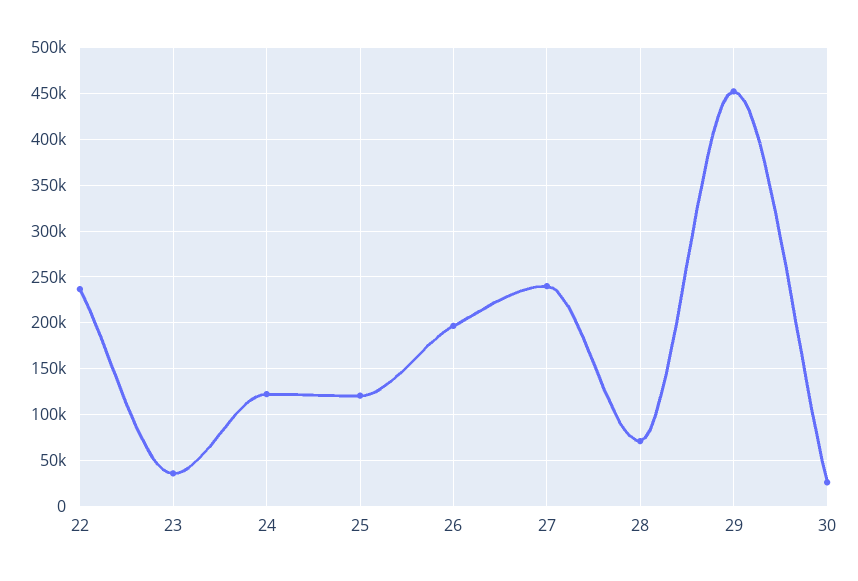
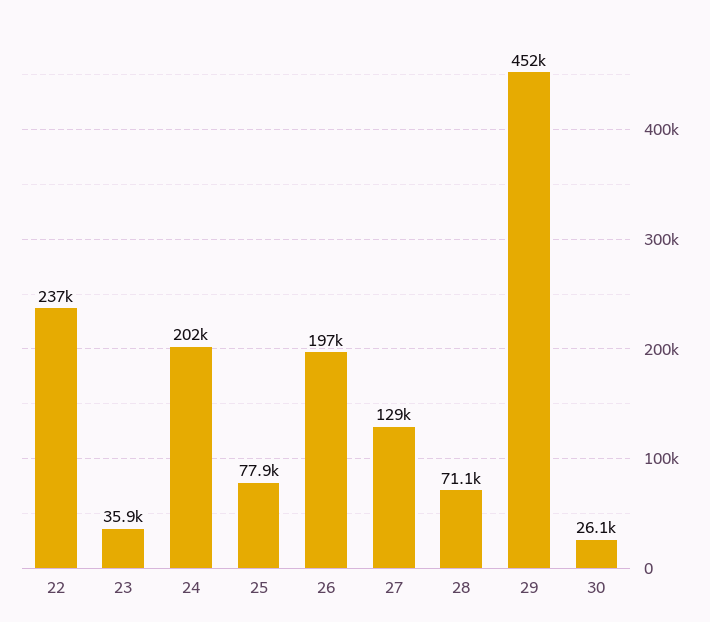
24: 120000 -> 202000
25: 120000 -> 77900
27: 240000 -> 129000

